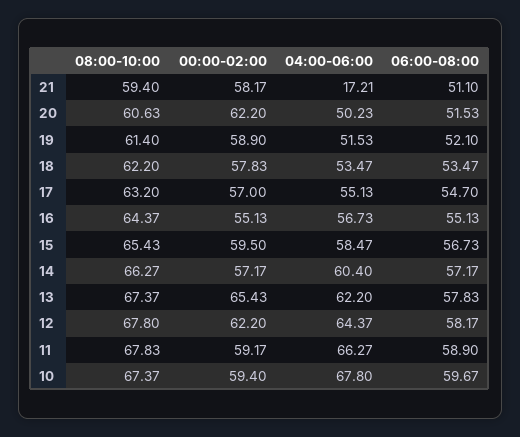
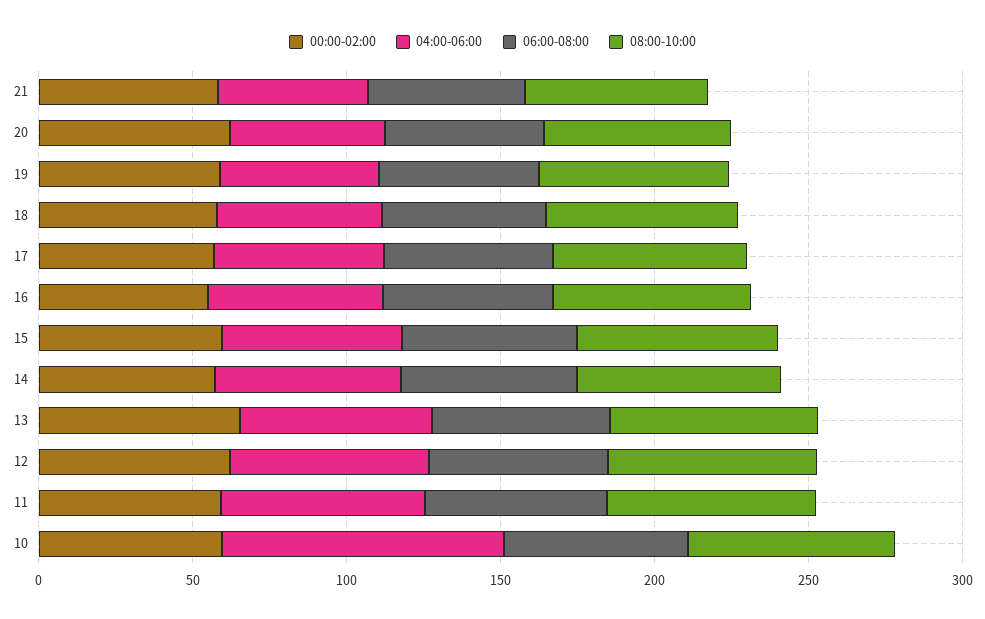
04:00-06:00, 21: 17.21 -> 50
04:00-06:00, 10: 67.8 -> 90

